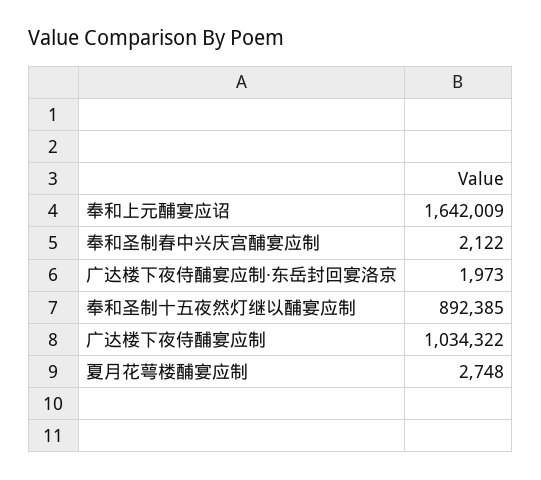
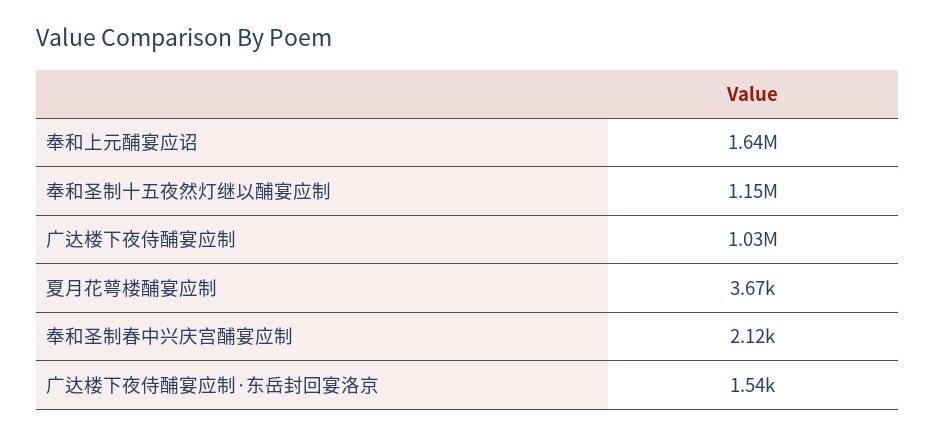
广达楼下夜侍酺宴应制·东岳封回宴洛京: 1973 -> 1540
奉和圣制十五夜然灯继以酺宴应制: 892385 -> 1150000
夏月花萼楼酺宴应制: 2748 -> 3670

